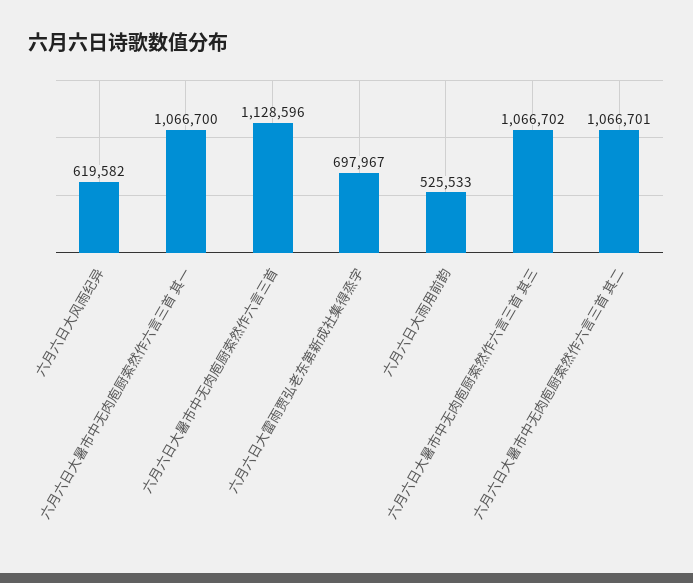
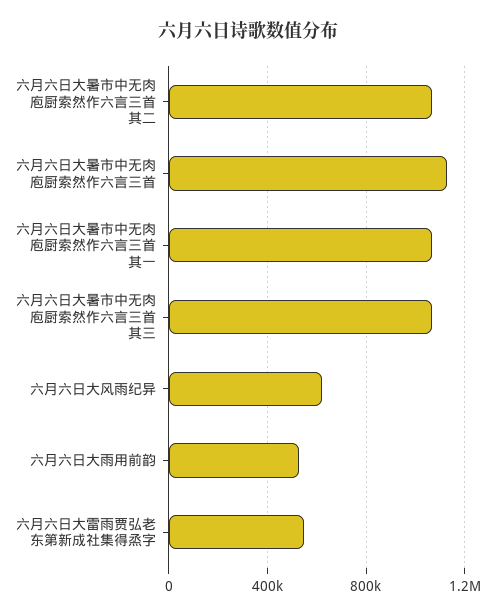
六月六日大雷雨贾弘老东第新成社集得烝字: 697967 -> 550000

